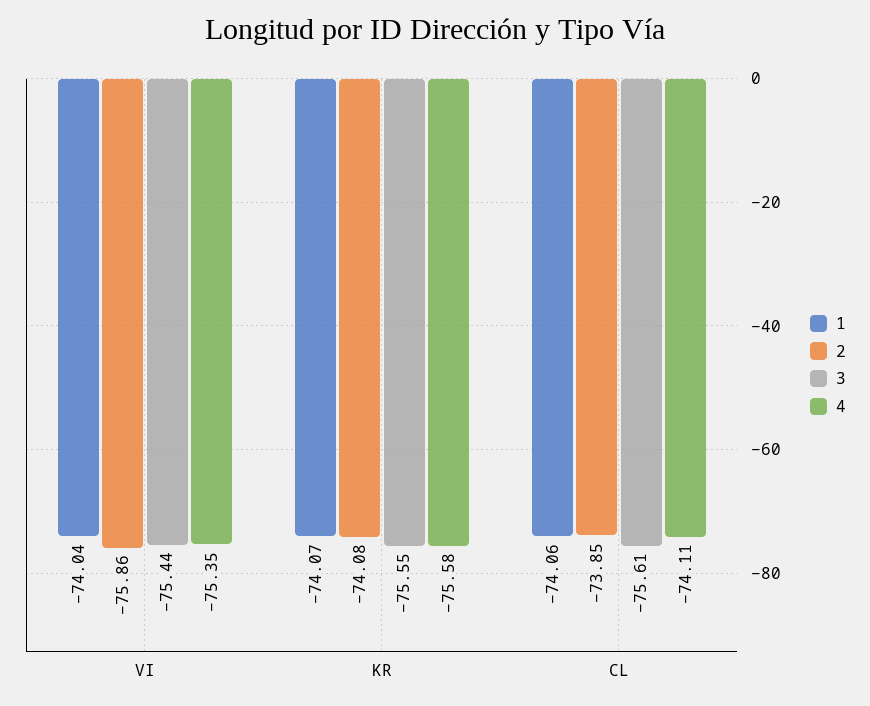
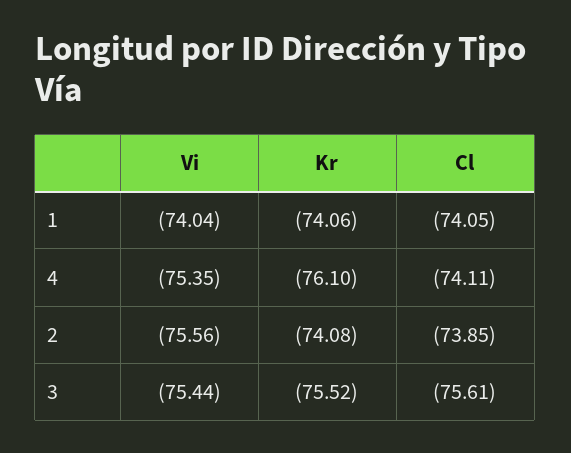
2, VI: -75.86 -> -75.56
1, KR: -74.07 -> -74.06
3, KR: -75.55 -> -75.52
4, KR: -75.58 -> -76.1
1, CL: -74.06 -> -74.05

